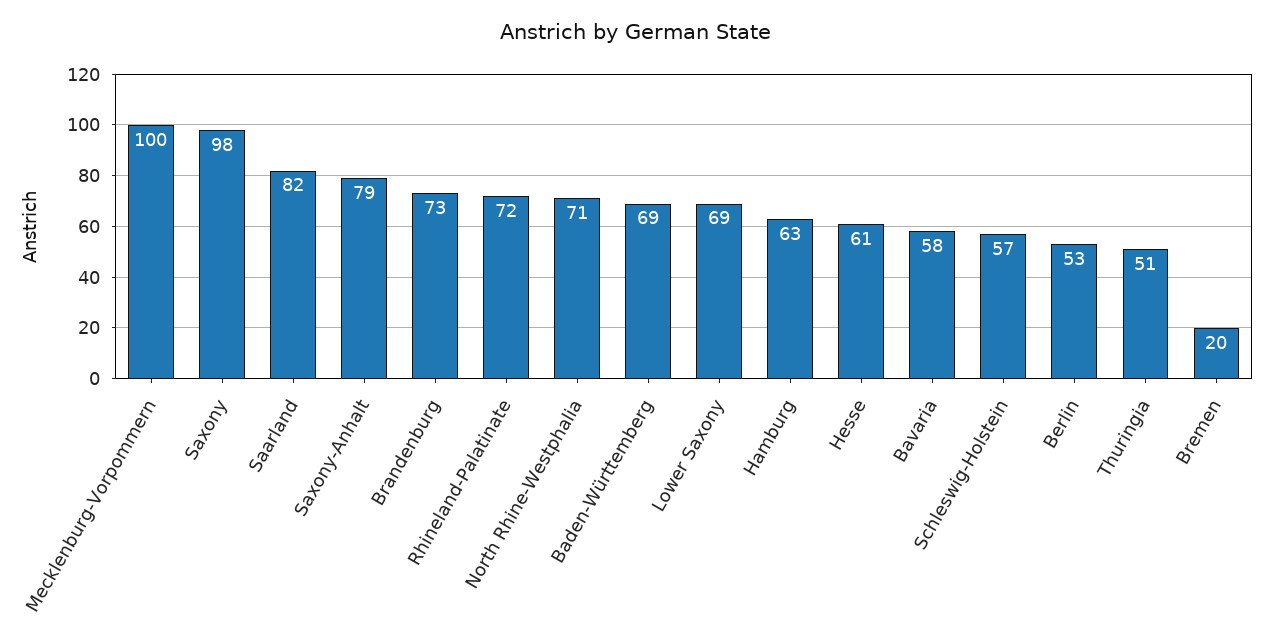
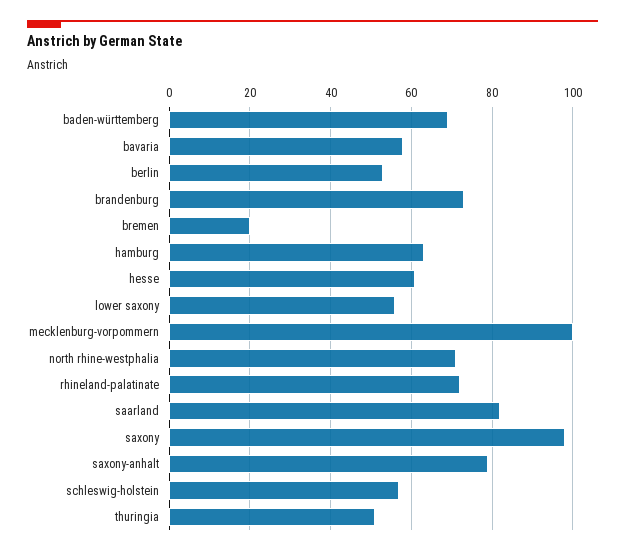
Lower Saxony: 69 -> 55

